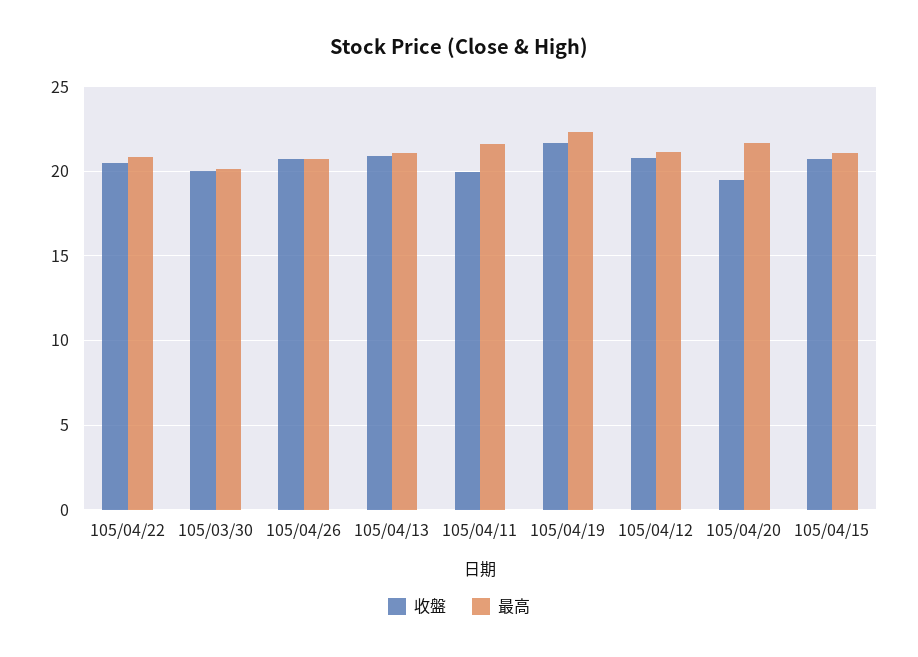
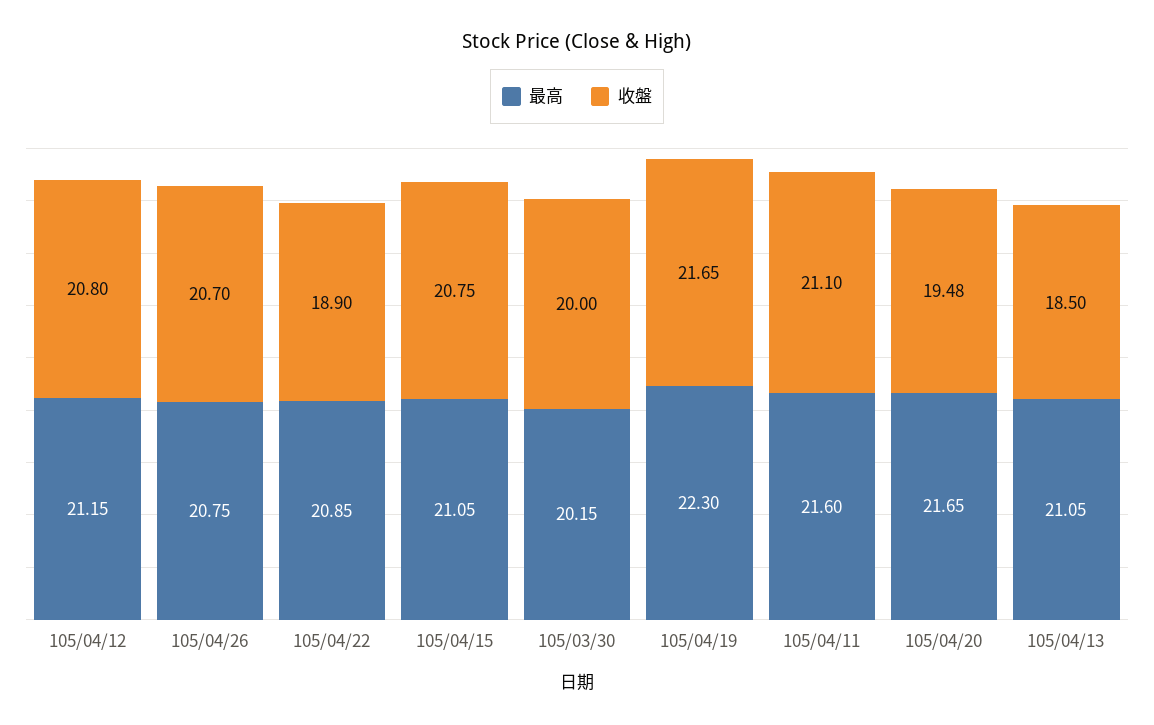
收盤, 105/04/22: 20.5 -> 18.9
收盤, 105/04/13: 21 -> 18.5
收盤, 105/04/11: 20 -> 21.1

